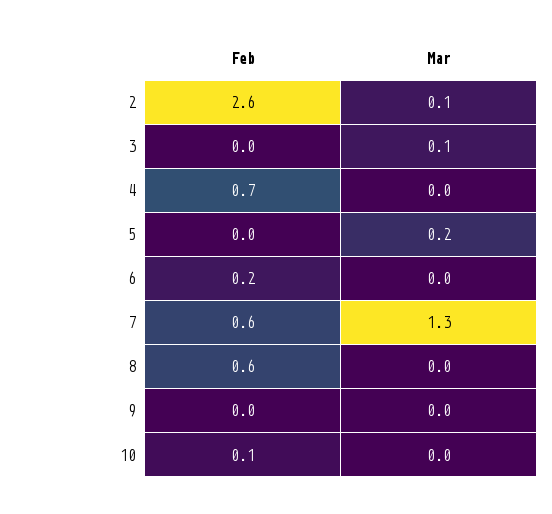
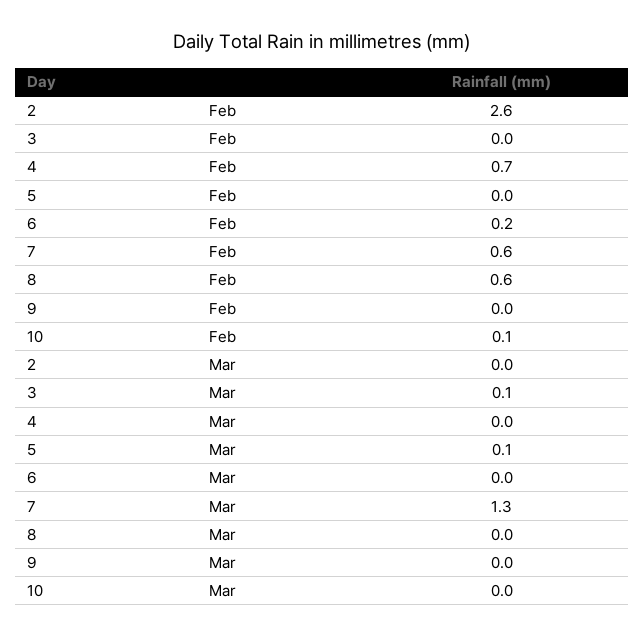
Mar, 2: 0.1 -> 0
Mar, 5: 0.2 -> 0.1

